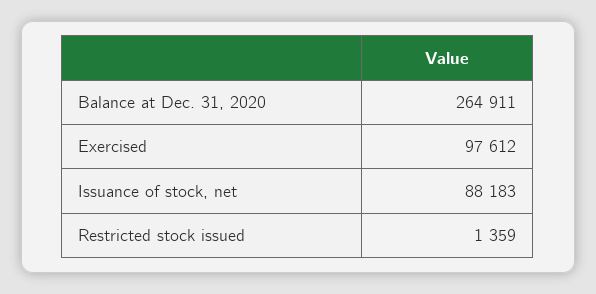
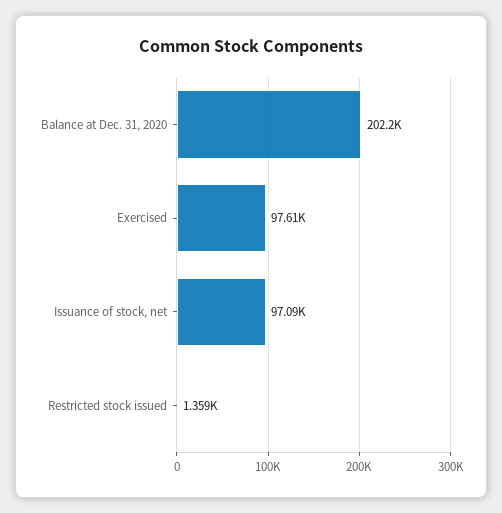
Balance at Dec. 31, 2020: 264911 -> 202200
Issuance of stock, net: 88183 -> 97090

